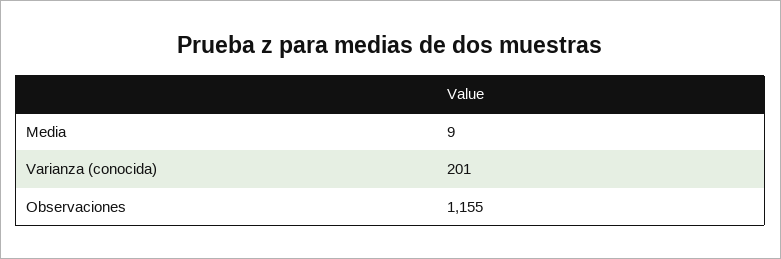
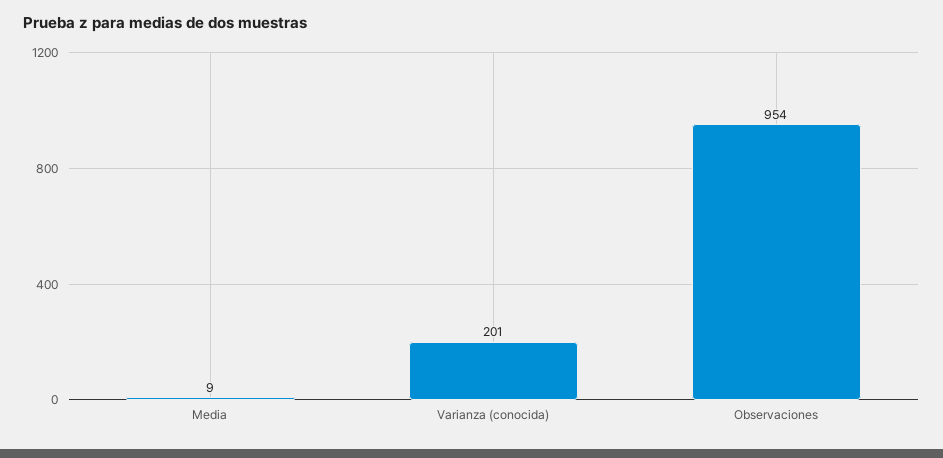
Observaciones: 1155 -> 954

